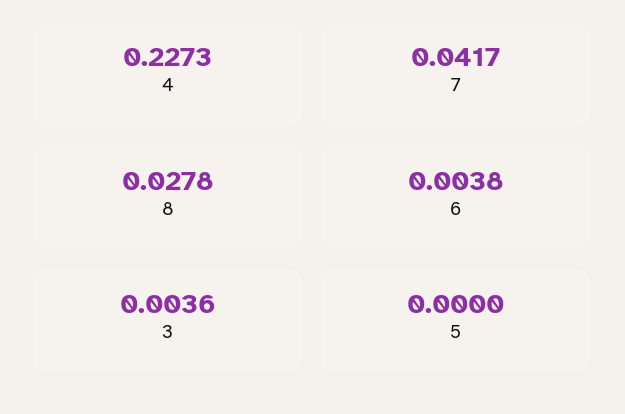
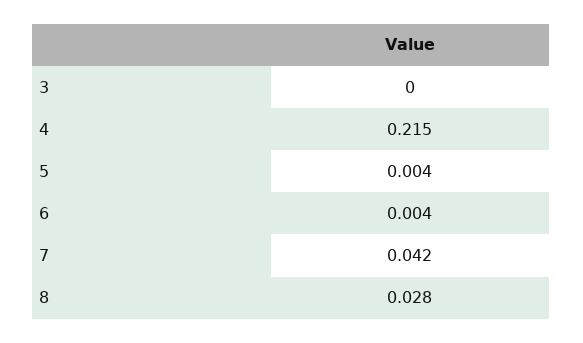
4: 0.2273 -> 0.215
3: 0.0036 -> 0
5: 0 -> 0.004

